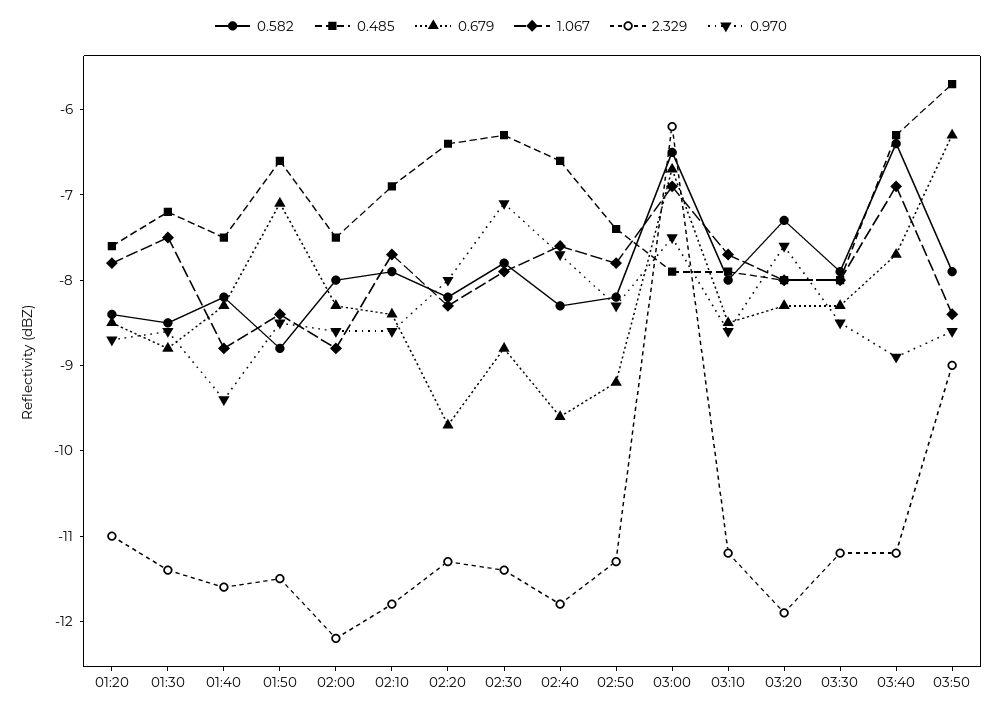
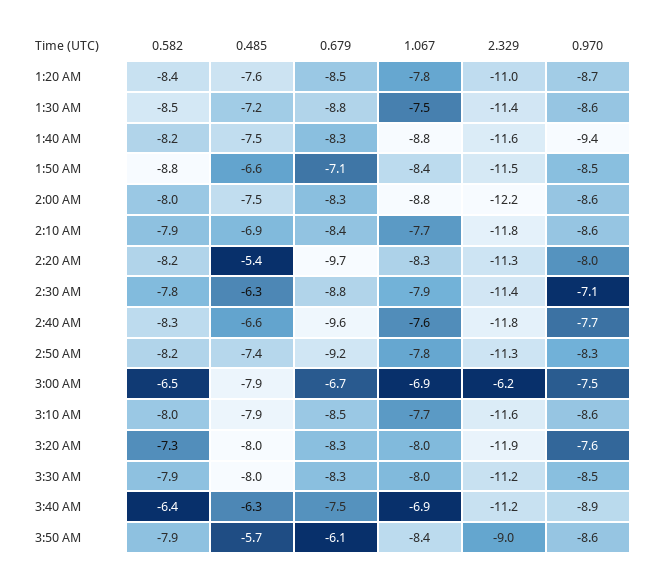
0.485, 02:20: -6.4 -> -5.4
2.329, 03:10: -11.2 -> -11.6
0.679, 03:40: -7.7 -> -7.5
0.679, 03:50: -6.3 -> -6.1

